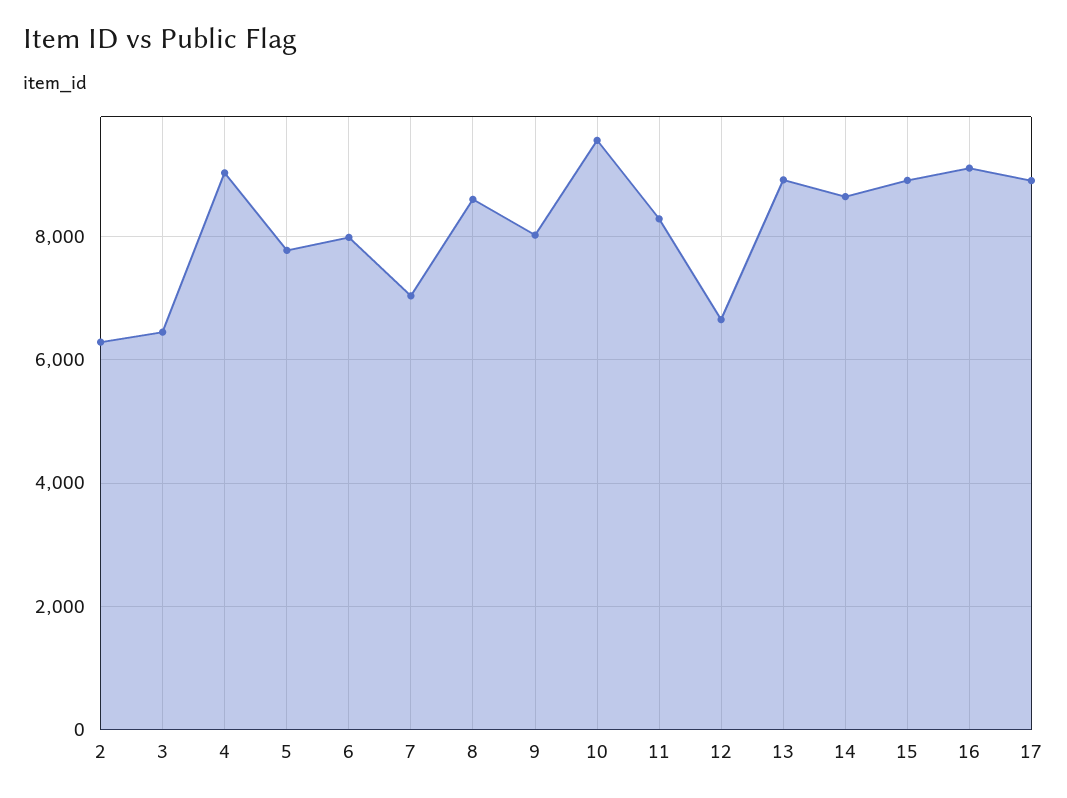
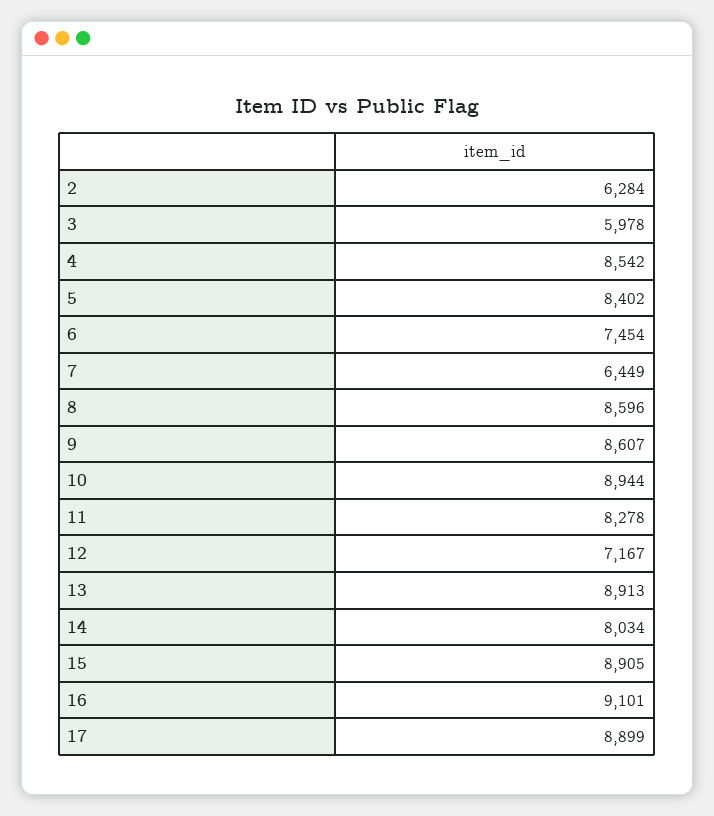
3: 6400 -> 5978
4: 9000 -> 8542
5: 7800 -> 8402
6: 8000 -> 7454
7: 7000 -> 6449
9: 8000 -> 8607
10: 9600 -> 8944
12: 6600 -> 7167
14: 8600 -> 8034

